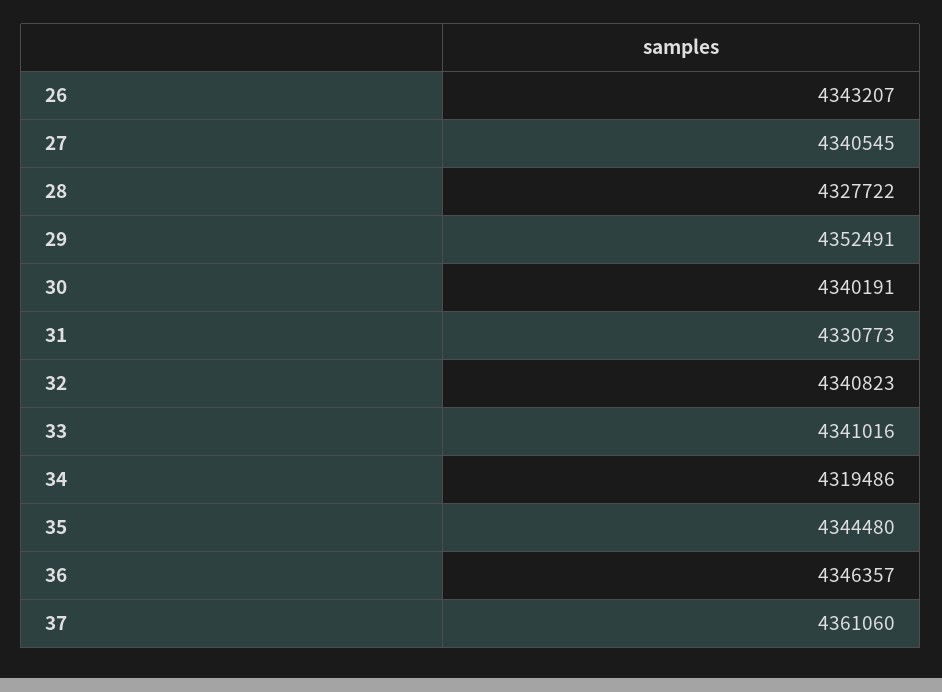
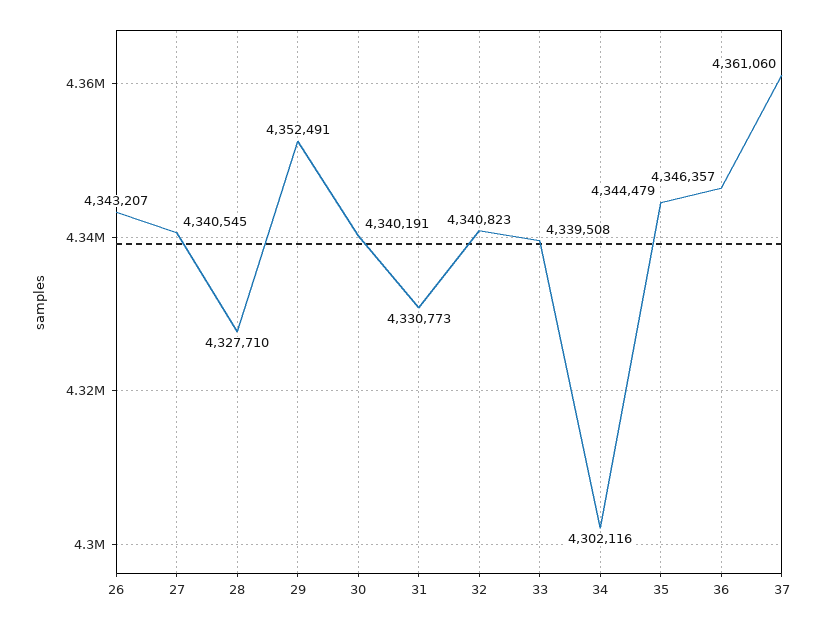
28: 4327722 -> 4327710
33: 4341016 -> 4339508
34: 4319486 -> 4302116
35: 4344480 -> 4344479

